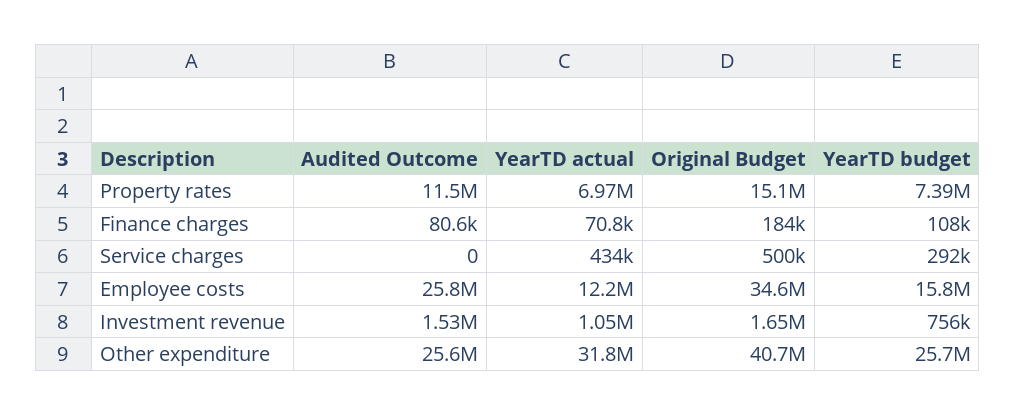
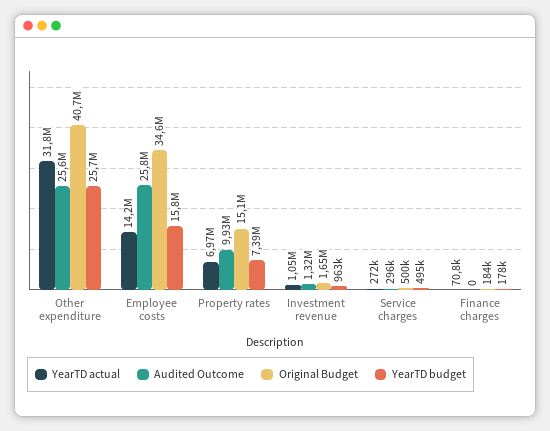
Audited Outcome, Property rates: 11500000 -> 9930000
Audited Outcome, Finance charges: 80600 -> 0
YearTD budget, Finance charges: 108000 -> 178000
Audited Outcome, Service charges: 0 -> 296000
YearTD actual, Service charges: 434000 -> 272000
YearTD budget, Service charges: 292000 -> 495000
YearTD actual, Employee costs: 12200000 -> 14200000
Audited Outcome, Investment revenue: 1530000 -> 1320000
YearTD budget, Investment revenue: 756000 -> 963000

